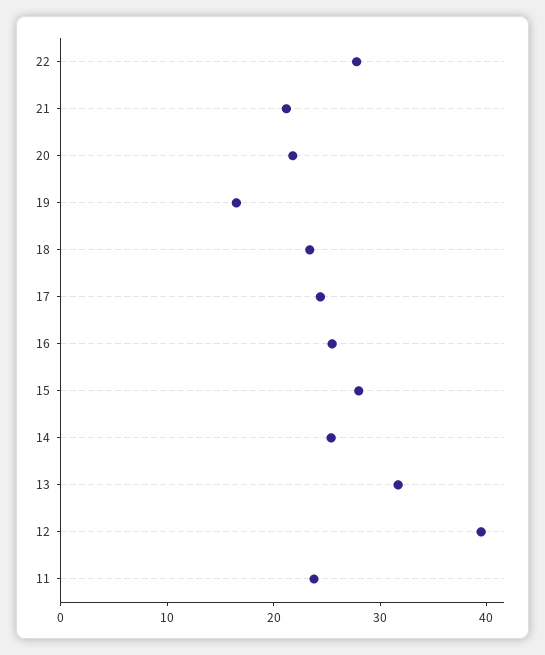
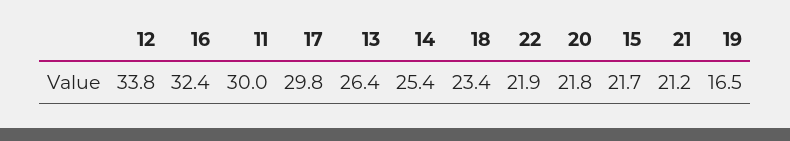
22: 28 -> 21.9
17: 24 -> 29.8
16: 26 -> 32.4
15: 28 -> 21.7
13: 32 -> 26.4
12: 40 -> 33.8
11: 24 -> 30

